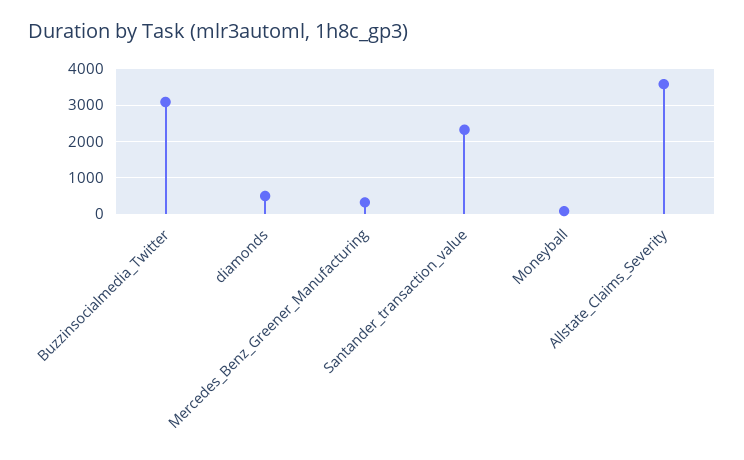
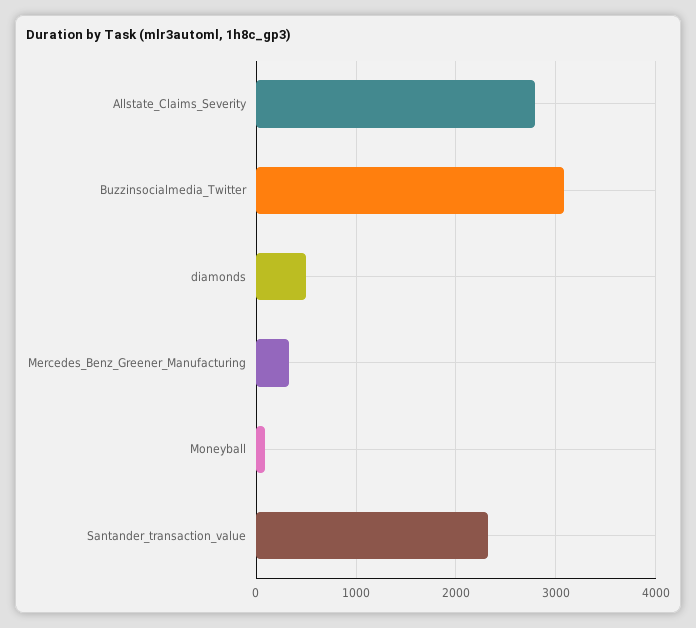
Allstate_Claims_Severity: 3600 -> 2800

